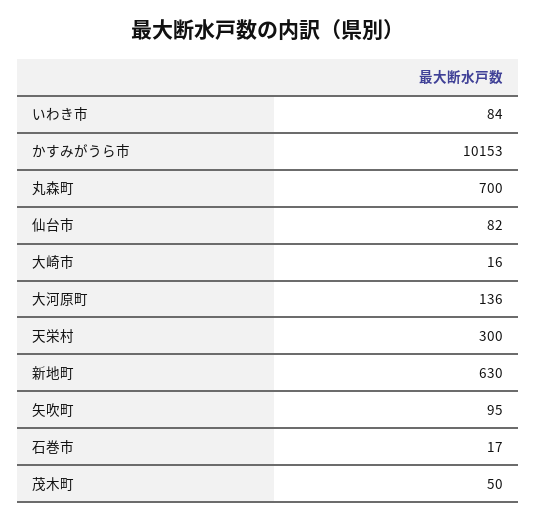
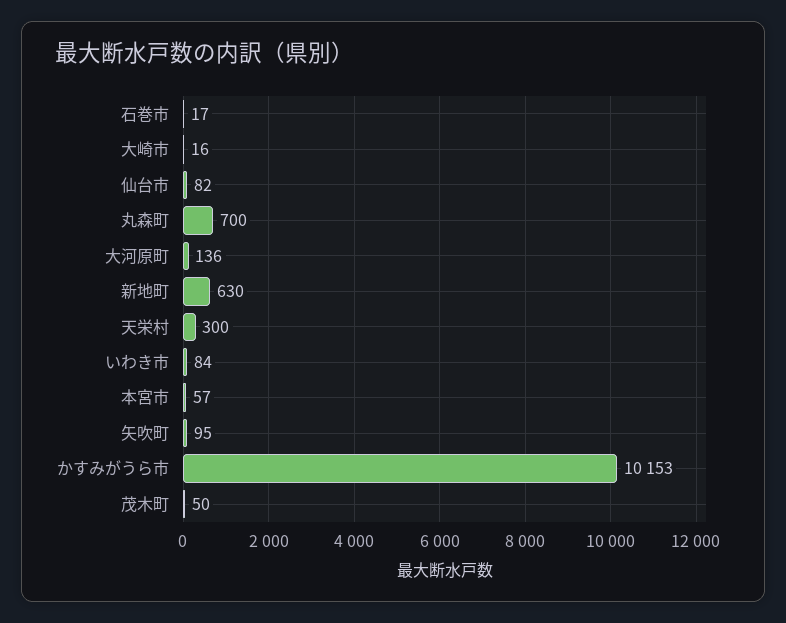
本宮市: none -> 57

